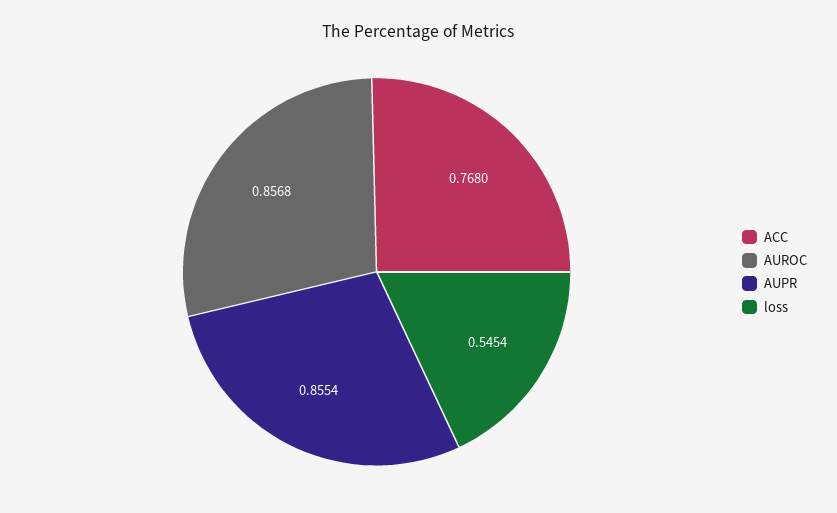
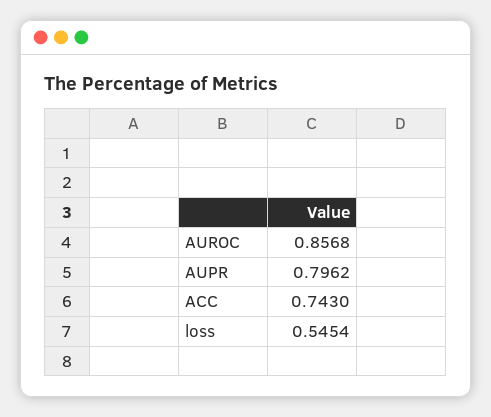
ACC: 0.768 -> 0.743
AUPR: 0.8554 -> 0.7962

